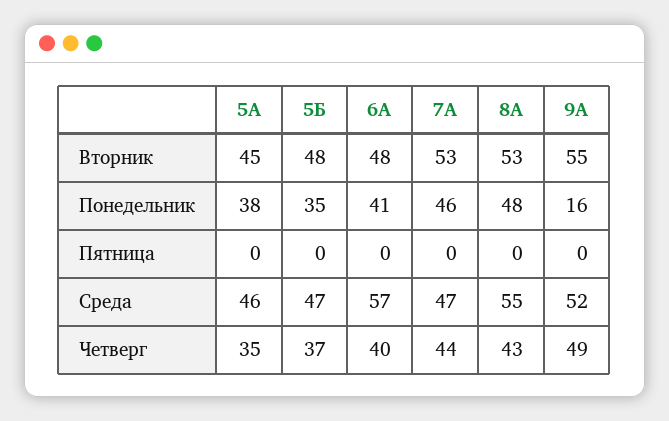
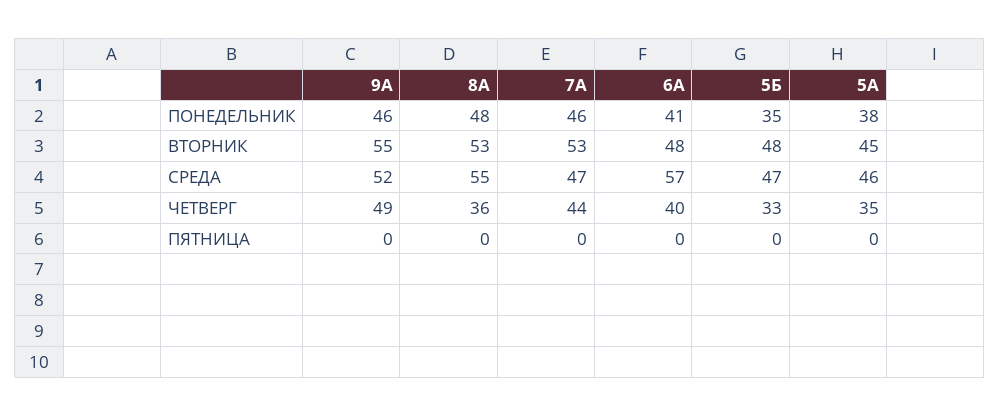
9А, Понедельник: 16 -> 46
5Б, Четверг: 37 -> 33
8А, Четверг: 43 -> 36

